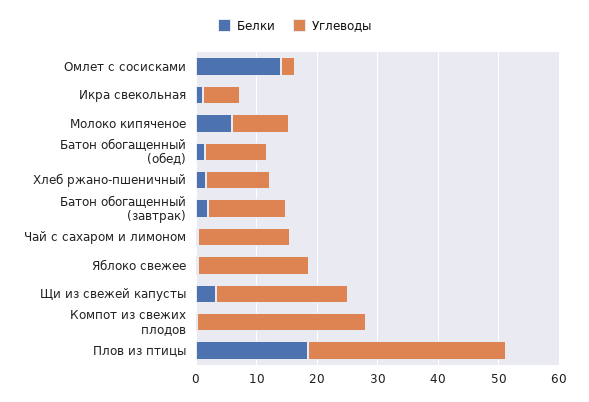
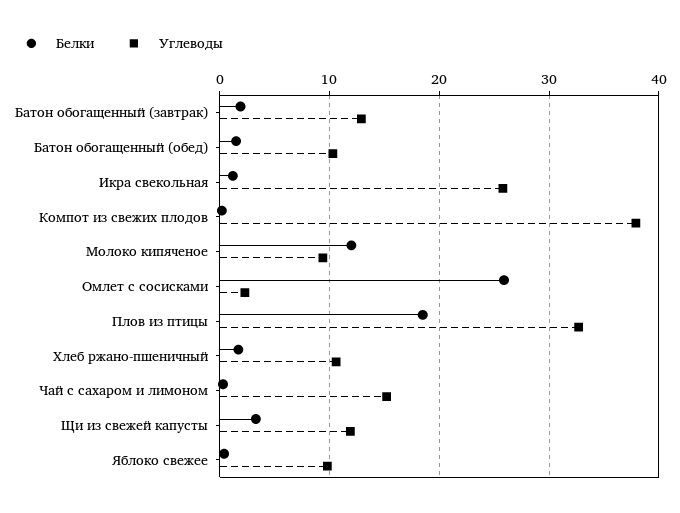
Белки, Омлет с сосисками: 14 -> 26
Углеводы, Икра свекольная: 6 -> 26
Белки, Молоко кипяченое: 6 -> 12
Углеводы, Яблоко свежее: 18 -> 10
Углеводы, Щи из свежей капусты: 22 -> 12
Углеводы, Компот из свежих плодов: 28 -> 38

